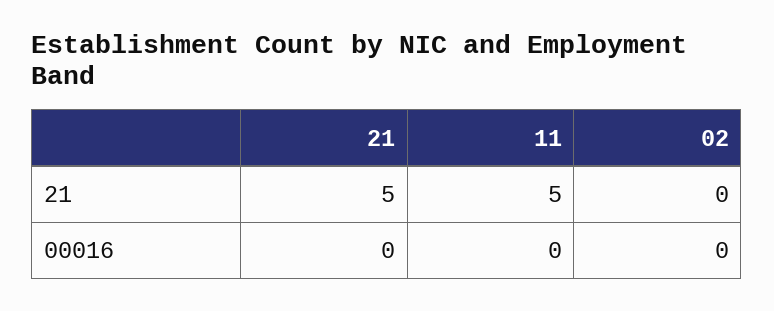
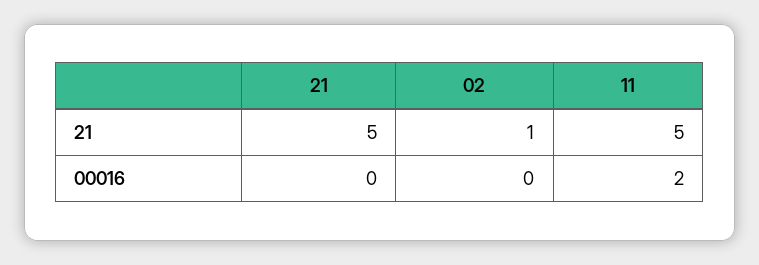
02, 21: 0 -> 1
11, 00016: 0 -> 2

